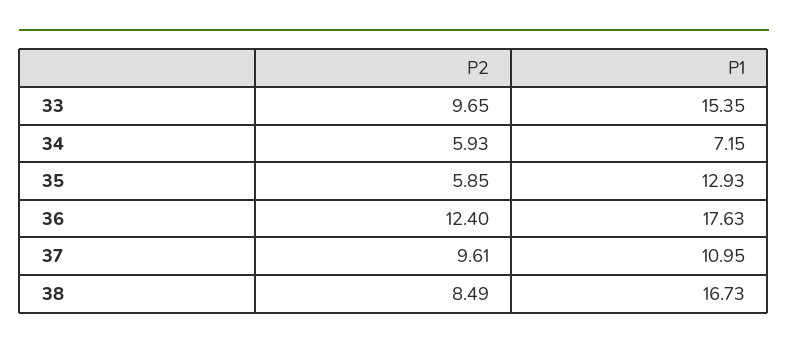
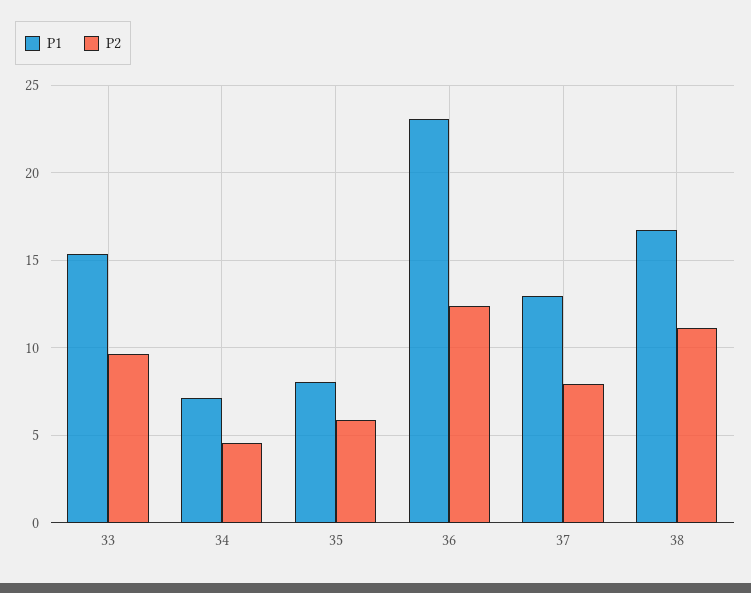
P2, 34: 5.93 -> 4.5
P1, 35: 12.93 -> 8
P1, 36: 17.63 -> 23
P2, 37: 9.61 -> 8
P1, 37: 10.95 -> 13
P2, 38: 8.49 -> 11

